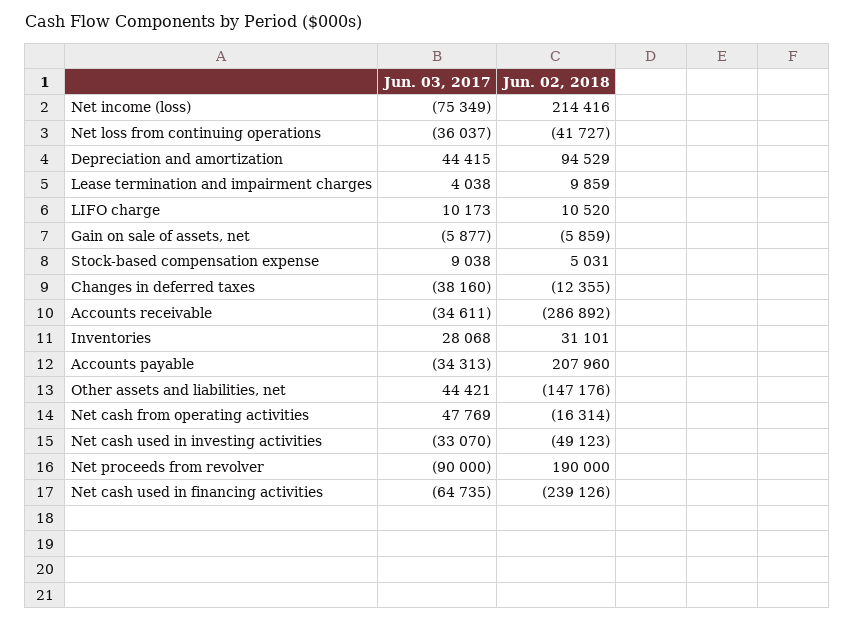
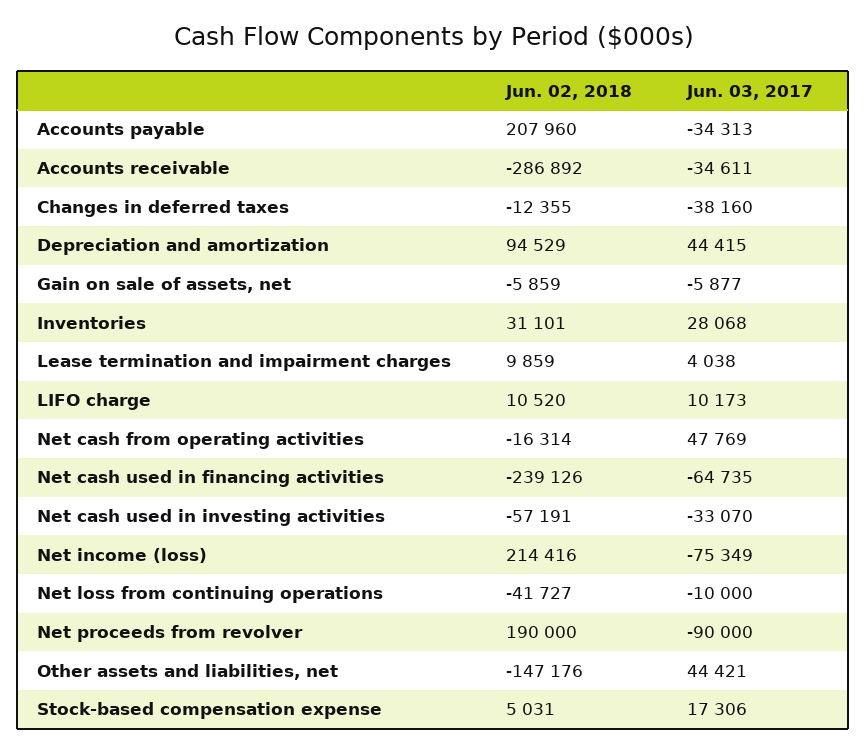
Jun. 03, 2017, Net loss from continuing operations: -36037 -> -10000
Jun. 03, 2017, Stock-based compensation expense: 9038 -> 17306
Jun. 02, 2018, Net cash used in investing activities: -49123 -> -57191

